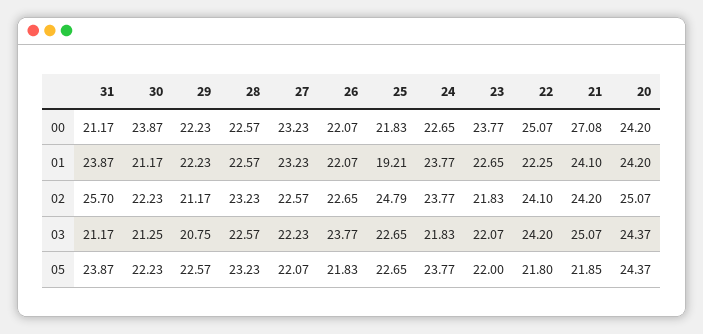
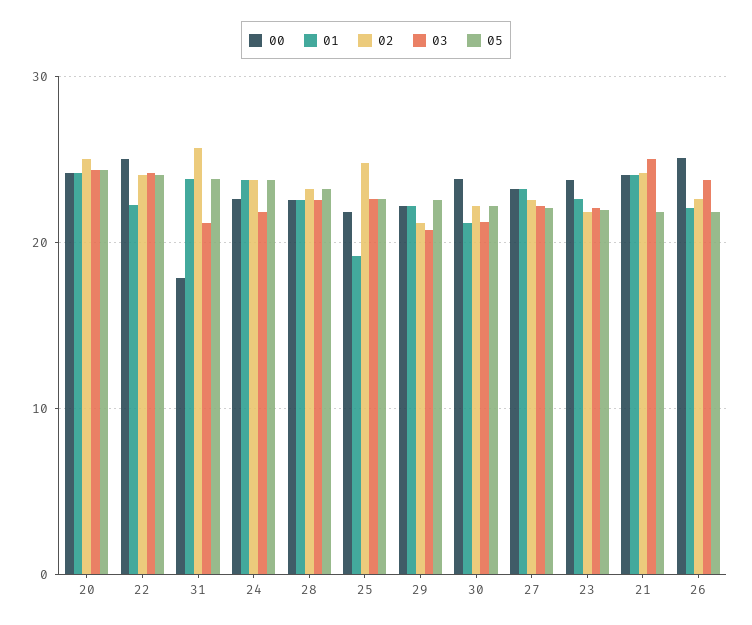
00, 31: 21.17 -> 18
00, 26: 22.07 -> 25
00, 21: 27.08 -> 24
05, 22: 21.8 -> 24

